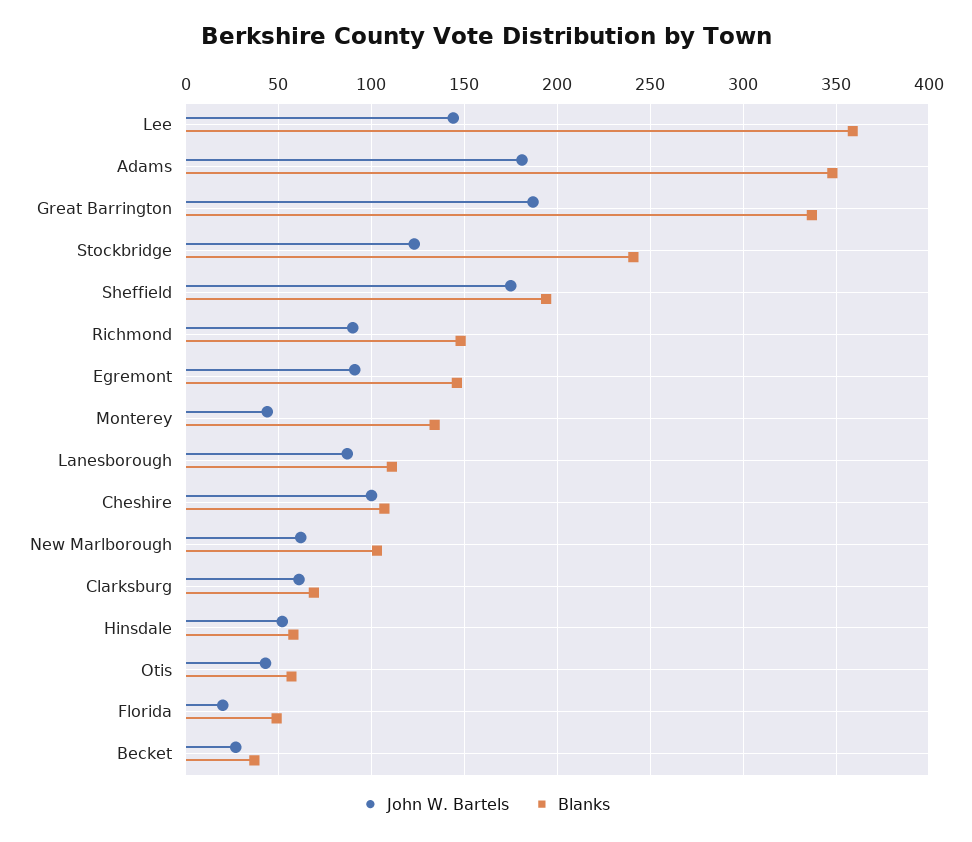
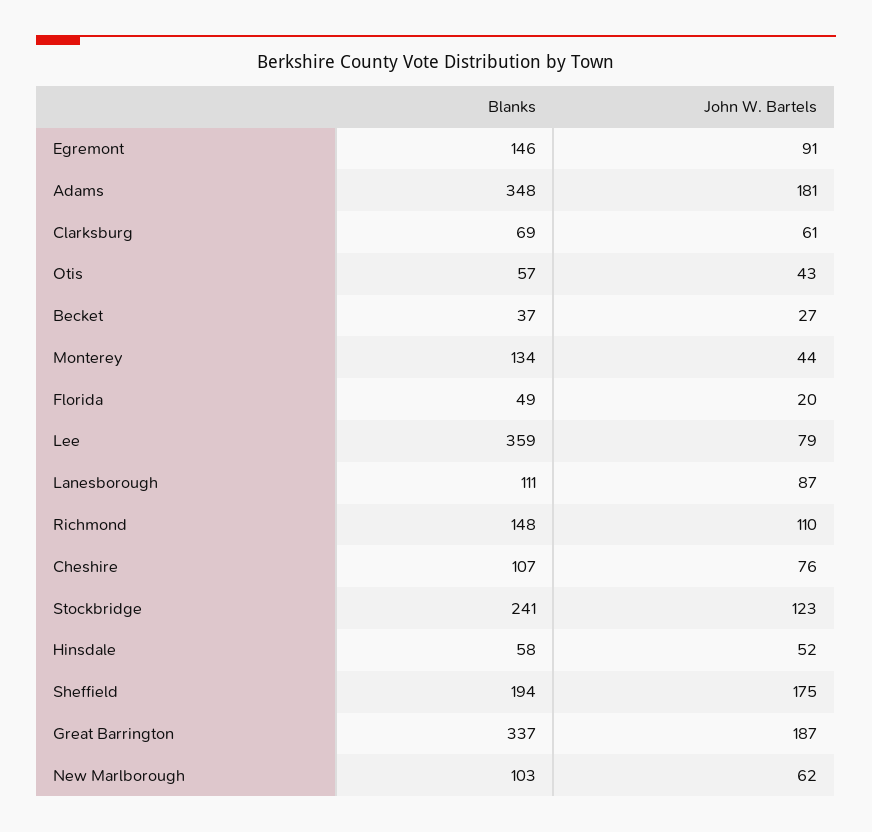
John W. Bartels, Lee: 145 -> 79
John W. Bartels, Richmond: 90 -> 110
John W. Bartels, Cheshire: 100 -> 76

